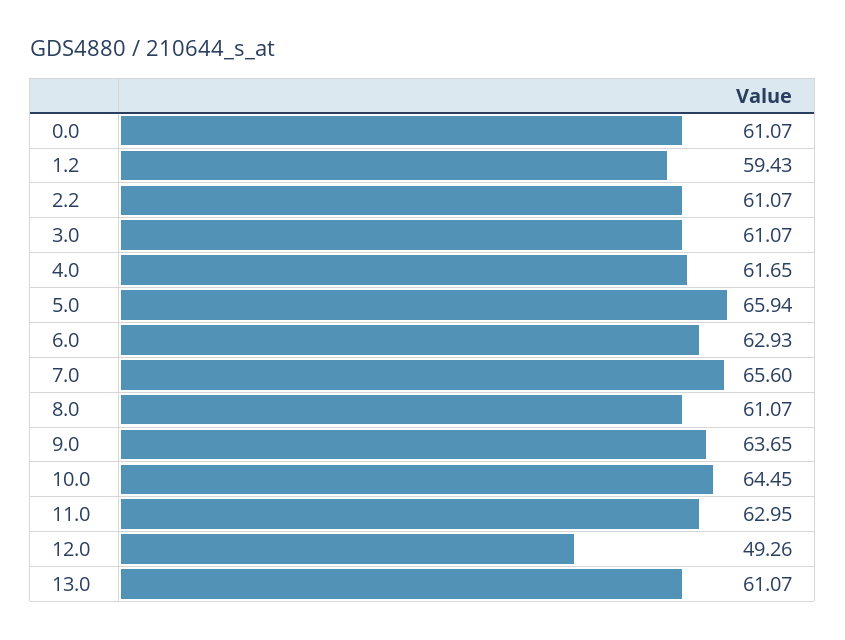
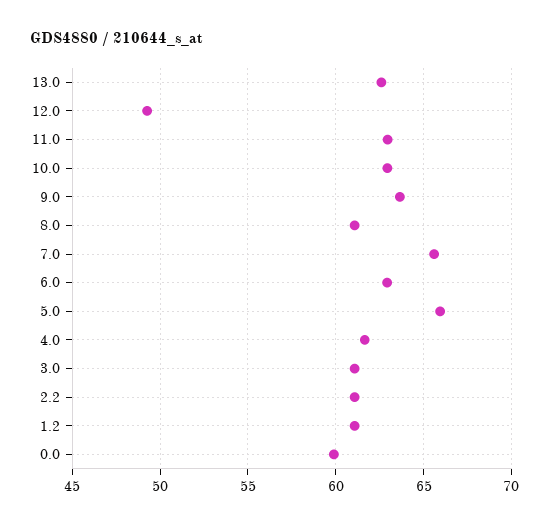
0.0: 61.07 -> 60
1.2: 59.43 -> 61
10.0: 64.45 -> 63
13.0: 61.07 -> 62.5

